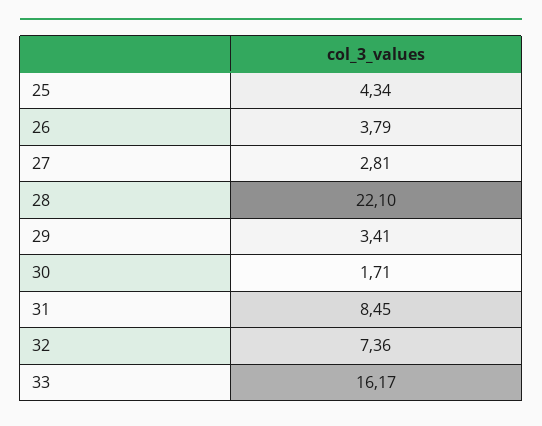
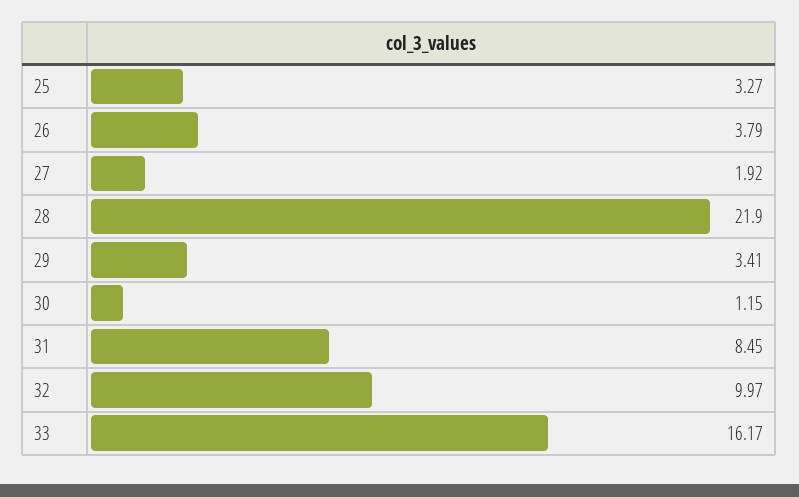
25: 4.34 -> 3.27
27: 2.81 -> 1.92
28: 22.1 -> 21.9
30: 1.71 -> 1.15
32: 7.36 -> 9.97

